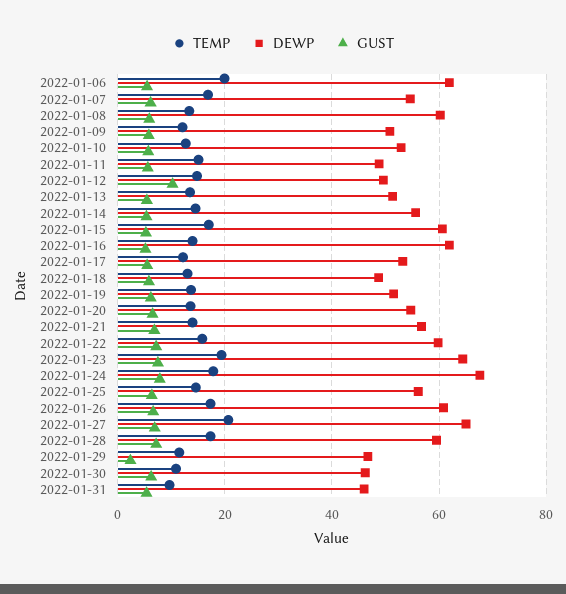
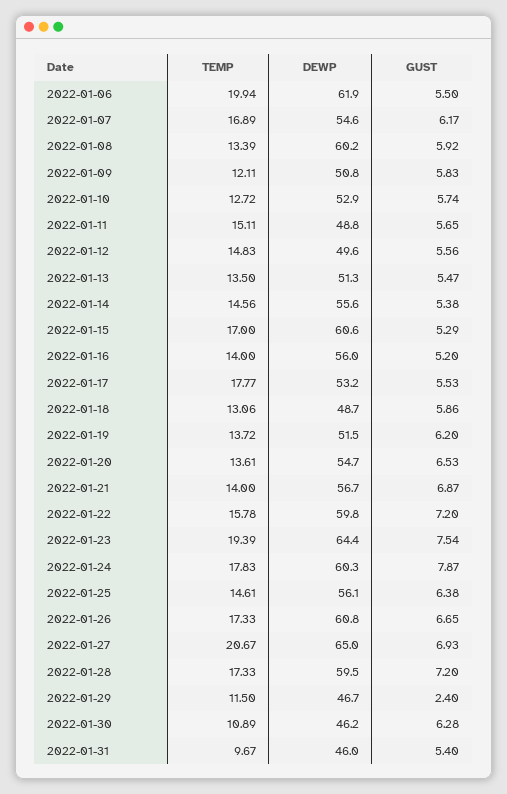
GUST, 2022-01-12: 10 -> 5.56
DEWP, 2022-01-16: 62 -> 56
TEMP, 2022-01-17: 12 -> 17.77
DEWP, 2022-01-24: 68 -> 60.3

